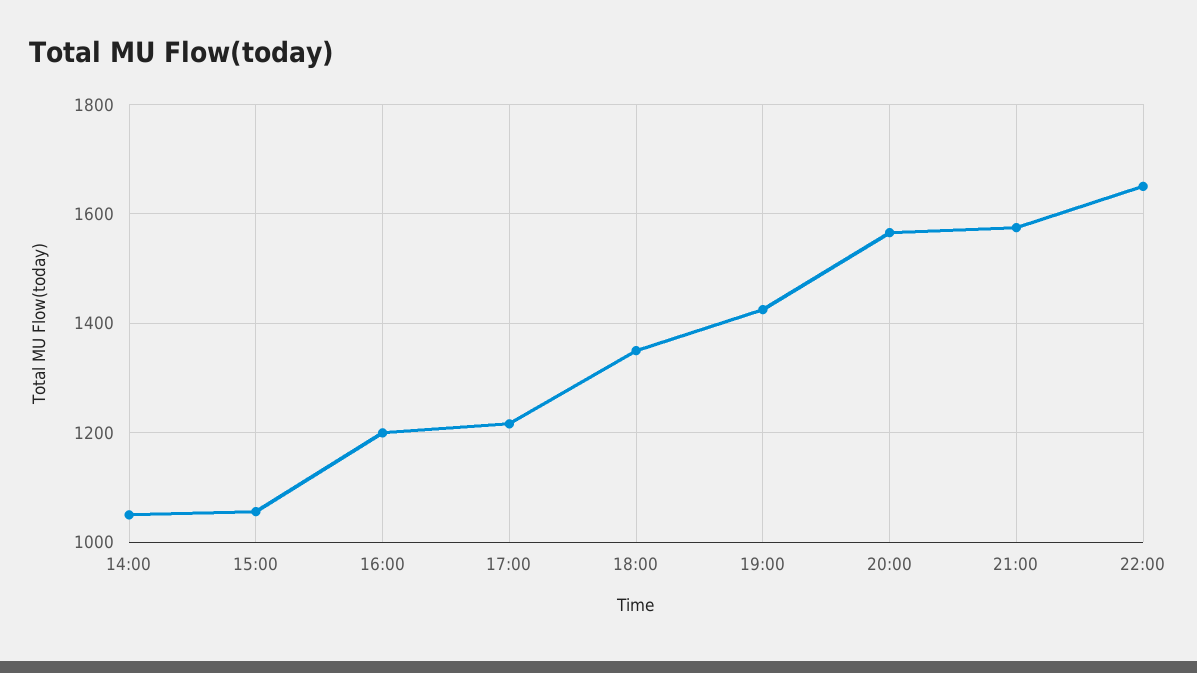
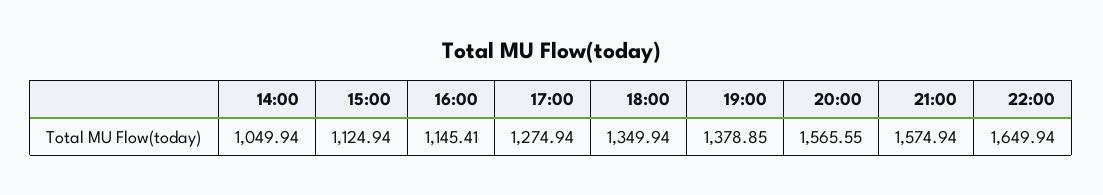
15:00: 1060 -> 1124.94
16:00: 1200 -> 1145.41
17:00: 1220 -> 1274.94
19:00: 1420 -> 1378.85

